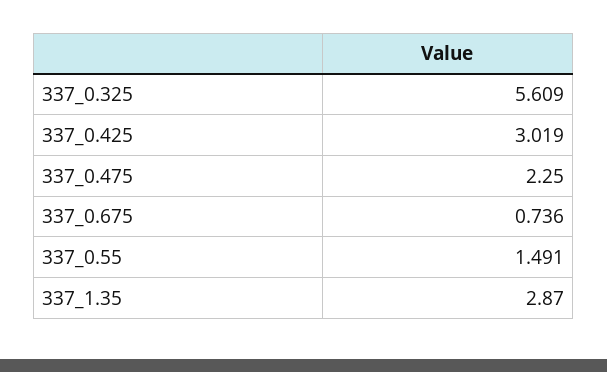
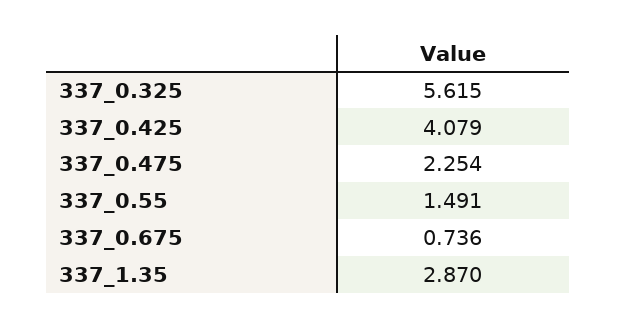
337_0.325: 5.609 -> 5.615
337_0.425: 3.019 -> 4.079
337_0.475: 2.25 -> 2.254

